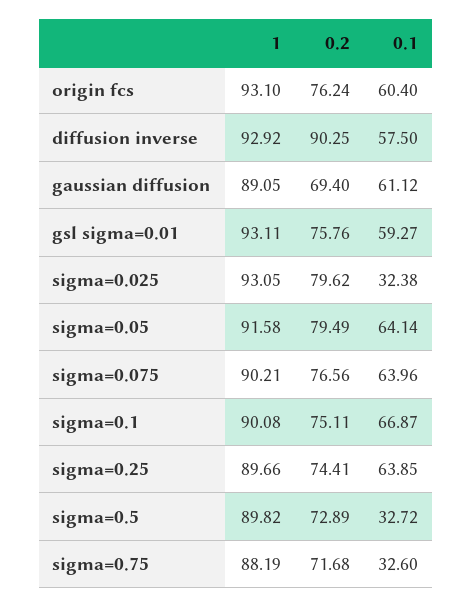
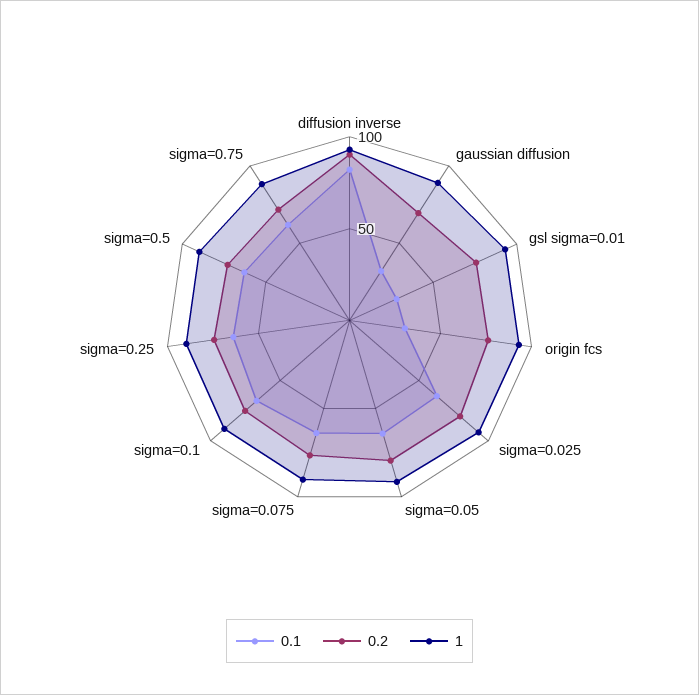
0.1, origin fcs: 60.4 -> 30
0.1, diffusion inverse: 57.5 -> 80
0.1, gaussian diffusion: 61.12 -> 30
0.1, gsl sigma=0.01: 59.27 -> 30
0.1, sigma=0.025: 32.38 -> 60
0.1, sigma=0.5: 32.72 -> 60
0.1, sigma=0.75: 32.6 -> 60

